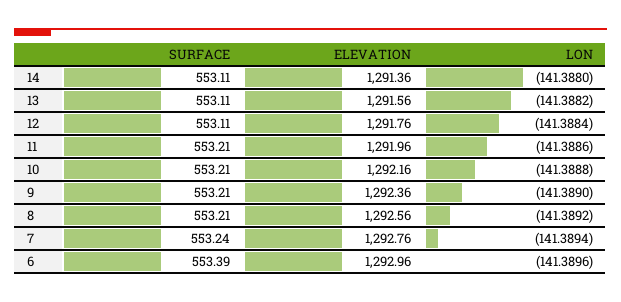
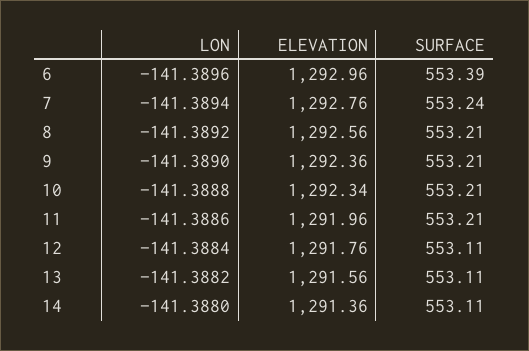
ELEVATION, 10: 1292.16 -> 1292.34

